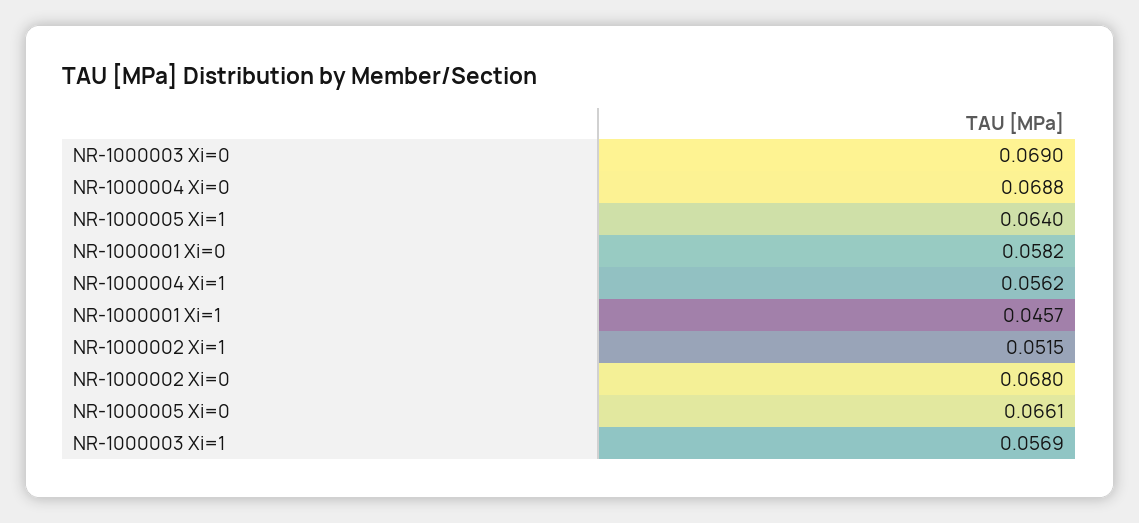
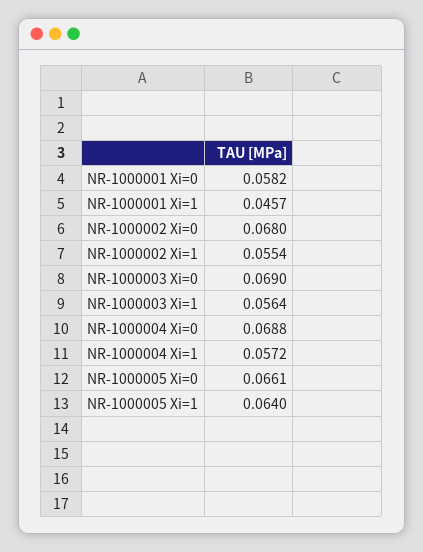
NR-1000004 Xi=1: 0.0562 -> 0.0572
NR-1000002 Xi=1: 0.0515 -> 0.0554
NR-1000003 Xi=1: 0.0569 -> 0.0564

